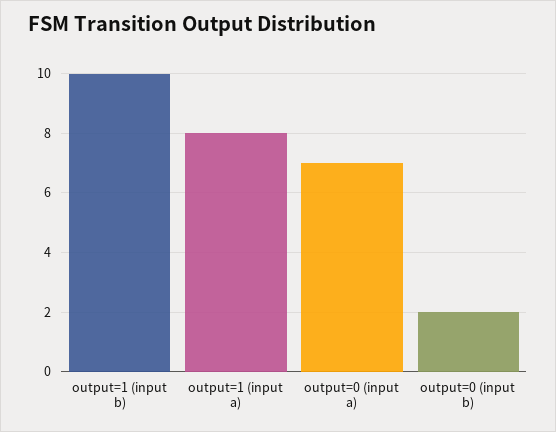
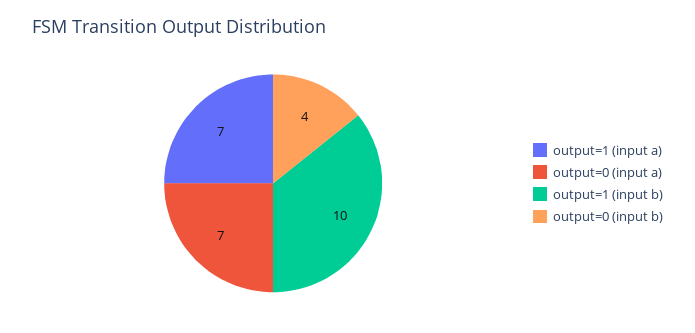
output=1 (input a): 8 -> 7
output=0 (input b): 2 -> 4

